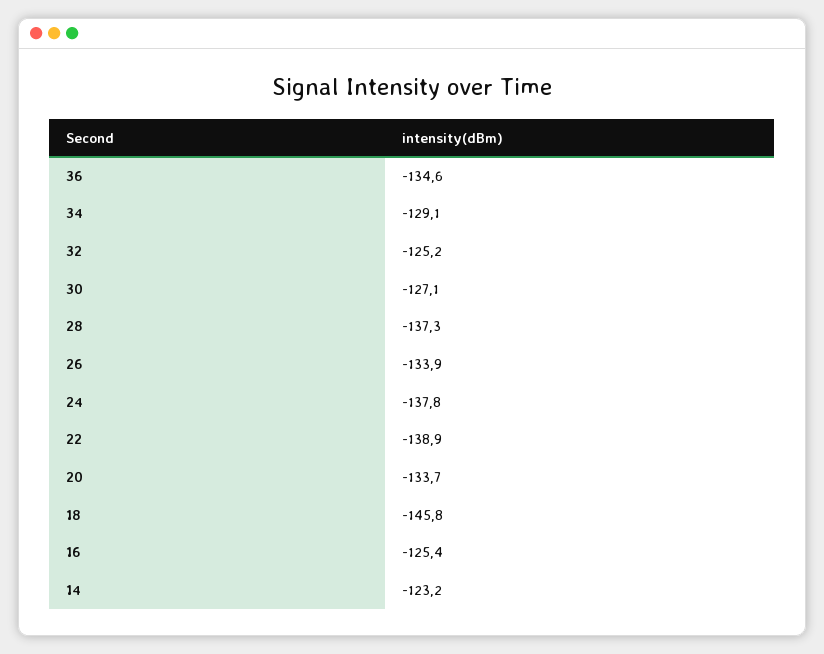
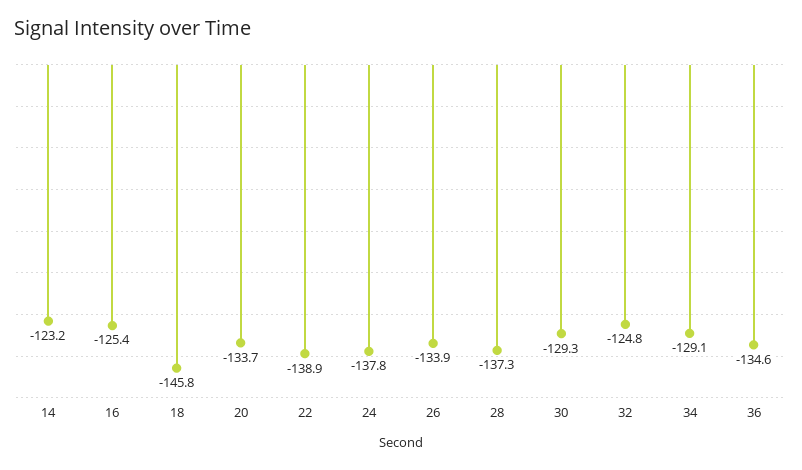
32: -125.2 -> -124.8
30: -127.1 -> -129.3

